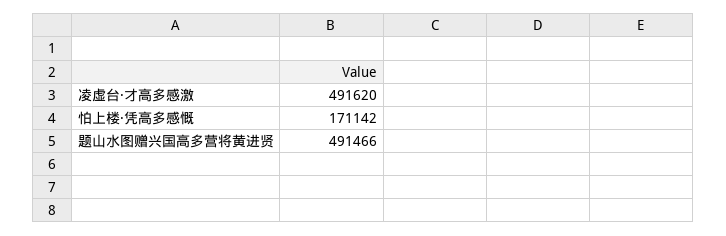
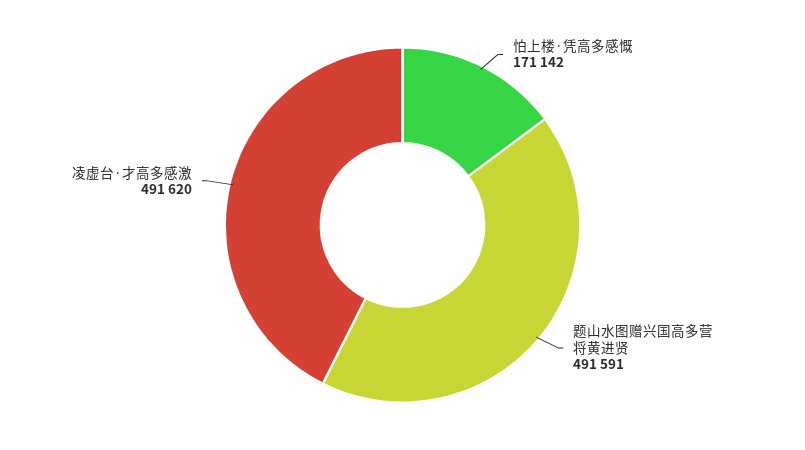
题山水图赠兴国高多营将黄进贤: 491466 -> 491591

